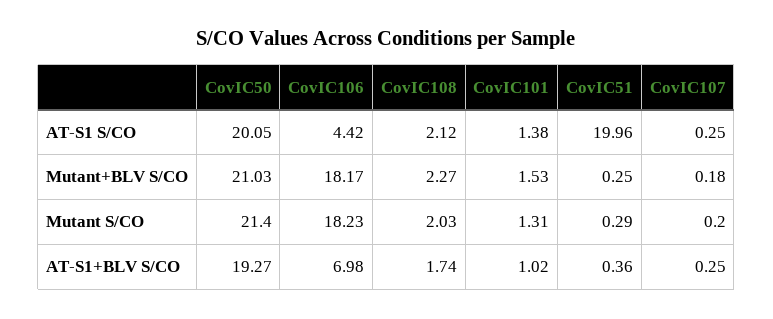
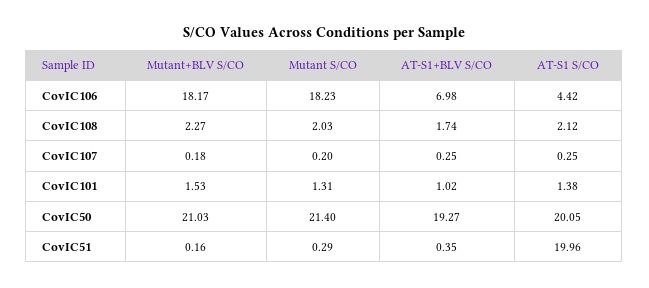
CovIC51, Mutant+BLV S/CO: 0.25 -> 0.16
CovIC51, AT-S1+BLV S/CO: 0.36 -> 0.35

